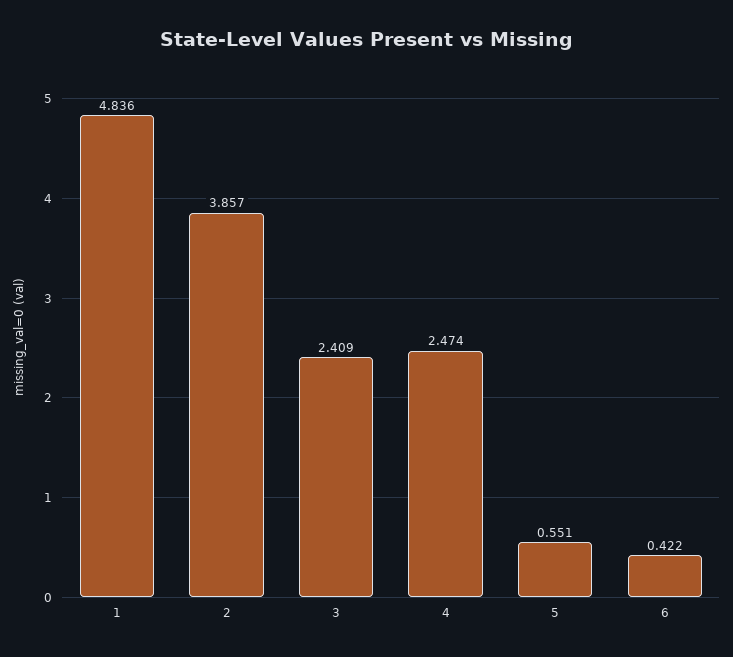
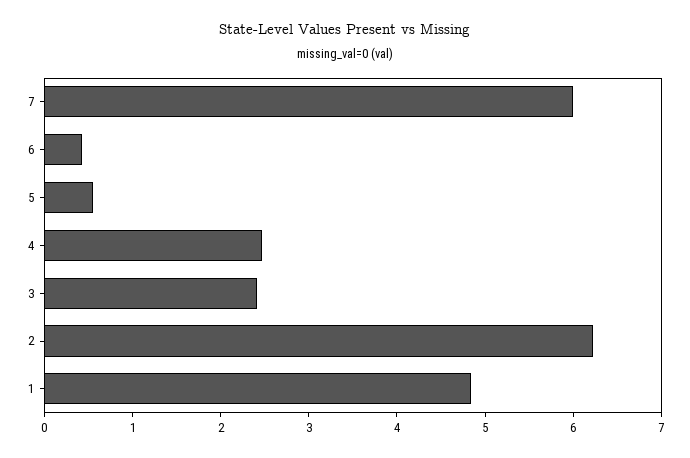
2: 3.857 -> 6.2
7: none -> 6

